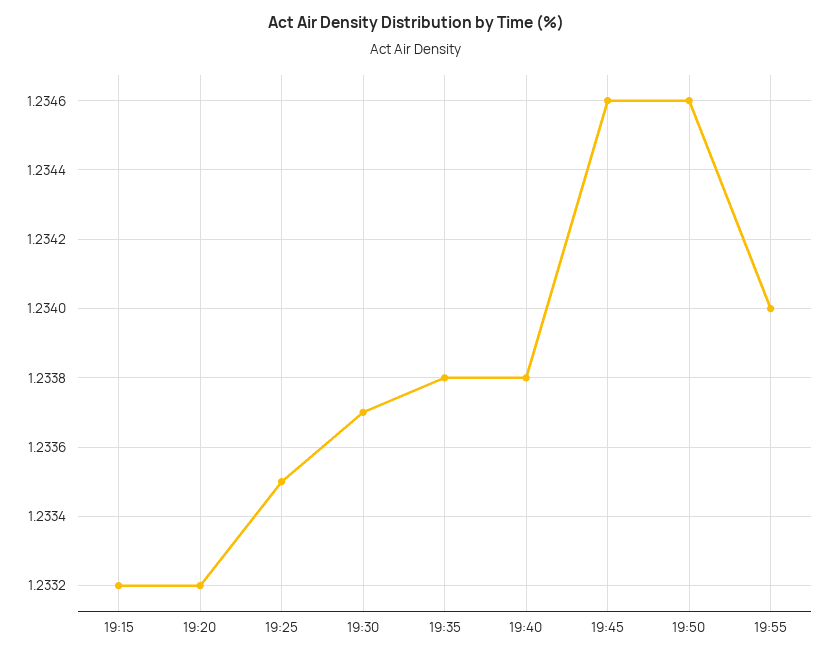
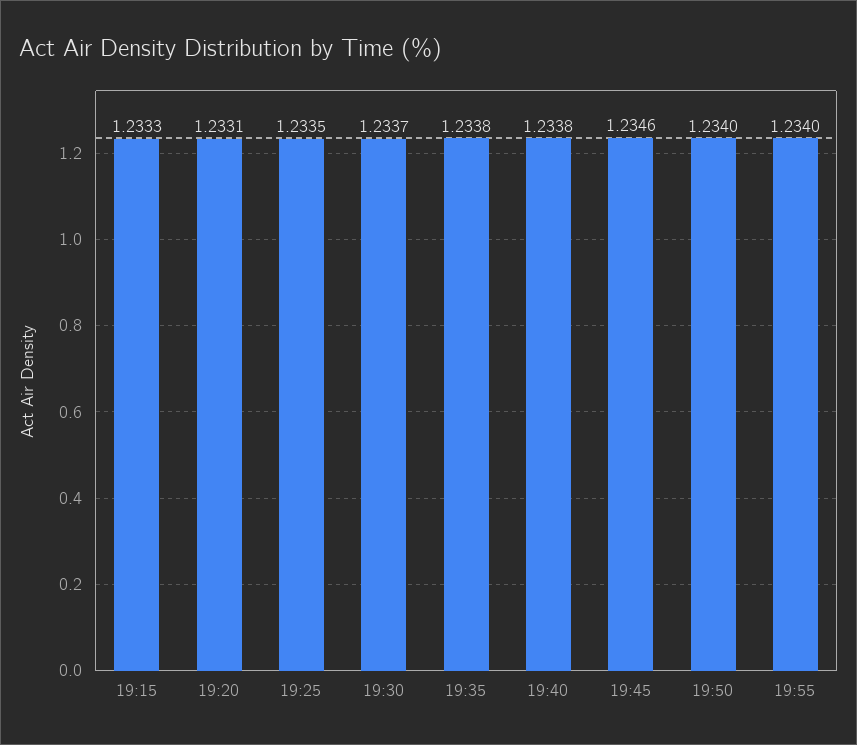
19:15: 1.2332 -> 1.2333
19:20: 1.2332 -> 1.2331
19:50: 1.2346 -> 1.234

